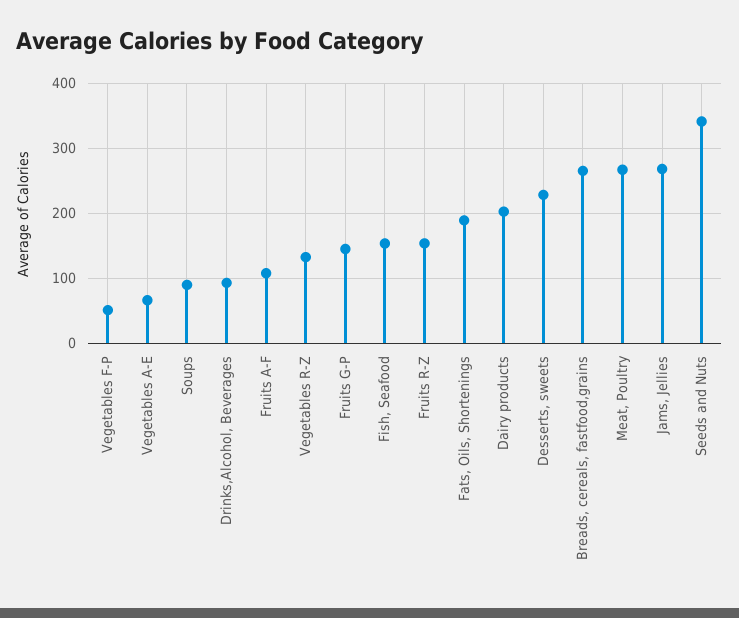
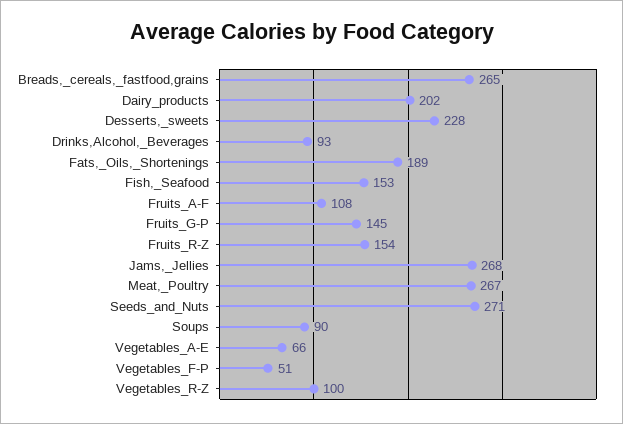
Vegetables R-Z: 130 -> 100
Seeds and Nuts: 340 -> 271

